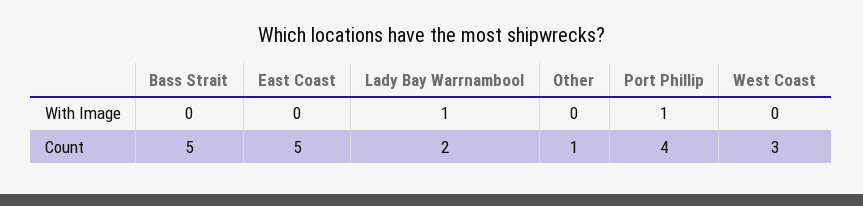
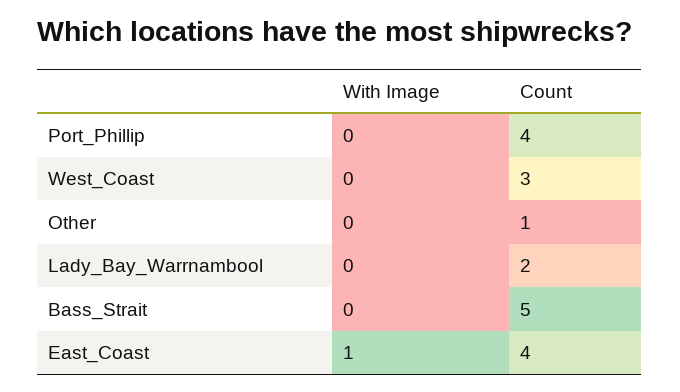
East Coast, With Image: 0 -> 1
Lady Bay Warrnambool, With Image: 1 -> 0
Port Phillip, With Image: 1 -> 0
East Coast, Count: 5 -> 4

